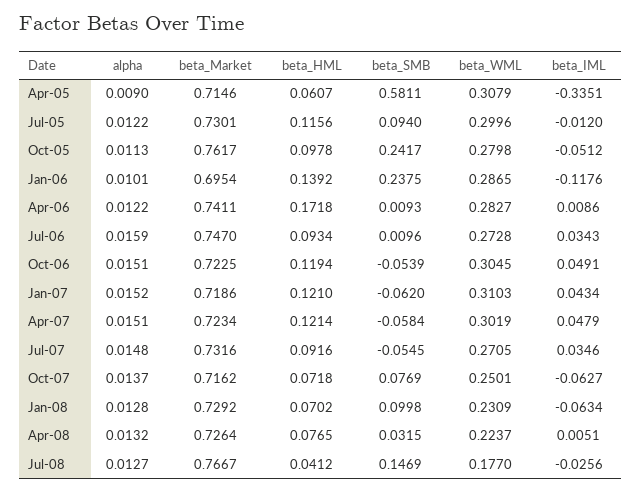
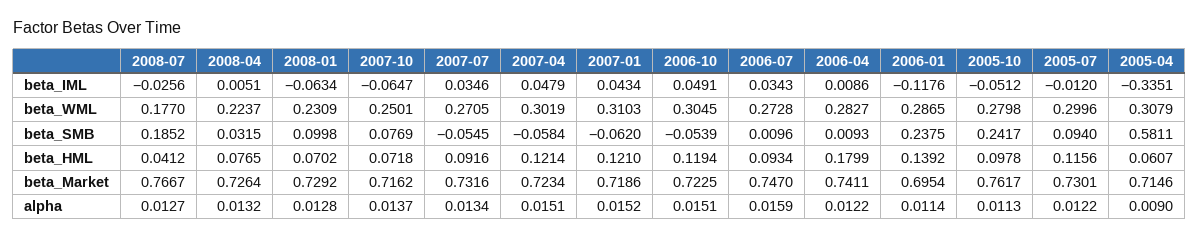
alpha, Jan-06: 0.0101 -> 0.0114
beta_HML, Apr-06: 0.1718 -> 0.1799
alpha, Jul-07: 0.0148 -> 0.0134
beta_IML, Oct-07: -0.0627 -> -0.0647
beta_SMB, Jul-08: 0.1469 -> 0.1852

